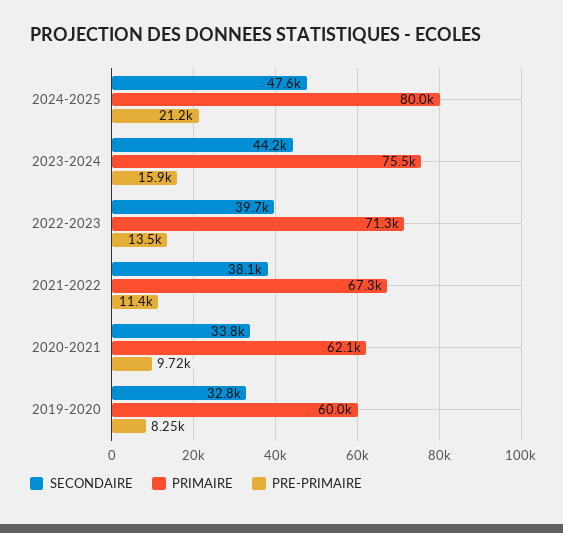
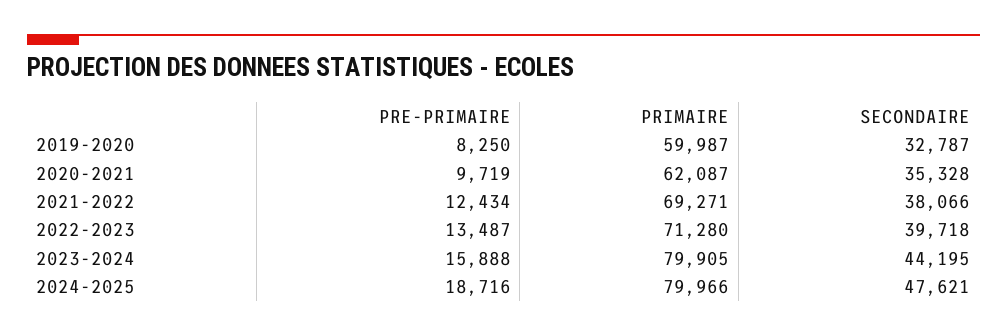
PRE-PRIMAIRE, 2024-2025: 21200 -> 18716
PRIMAIRE, 2023-2024: 75500 -> 79905
PRIMAIRE, 2021-2022: 67300 -> 69271
PRE-PRIMAIRE, 2021-2022: 11400 -> 12434
SECONDAIRE, 2020-2021: 33800 -> 35328

